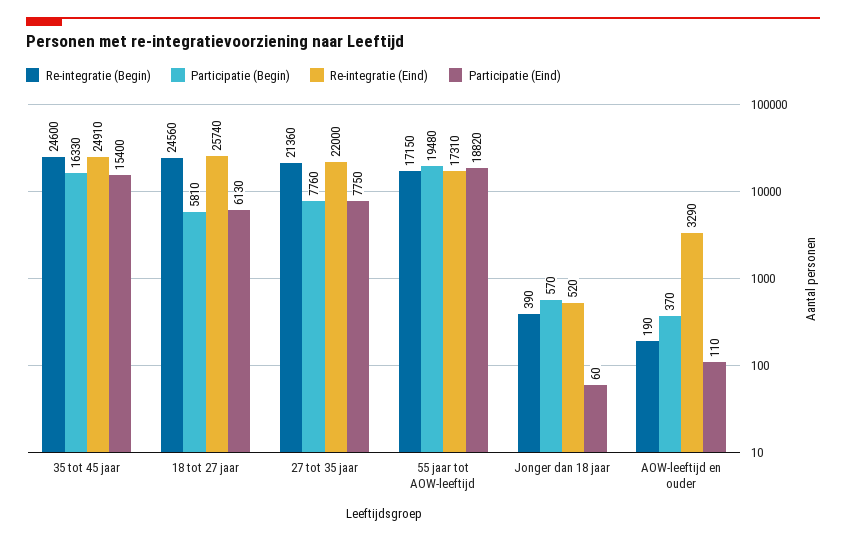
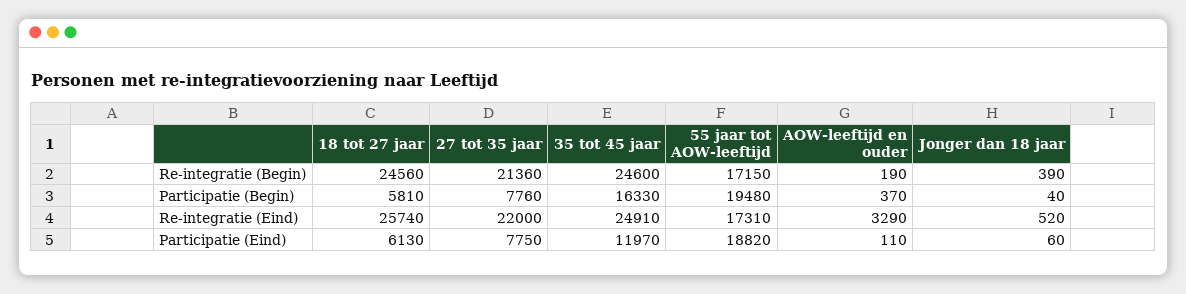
Participatie (Eind), 35 tot 45 jaar: 15400 -> 11970
Participatie (Begin), Jonger dan 18 jaar: 570 -> 40

